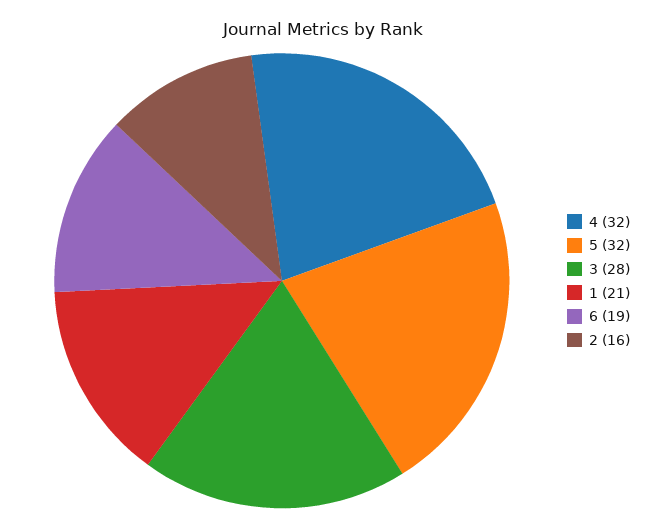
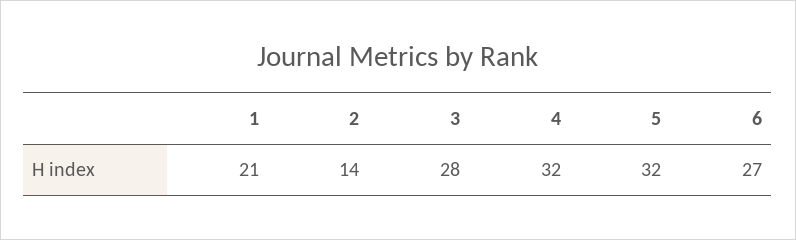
6: 19 -> 27
2: 16 -> 14

